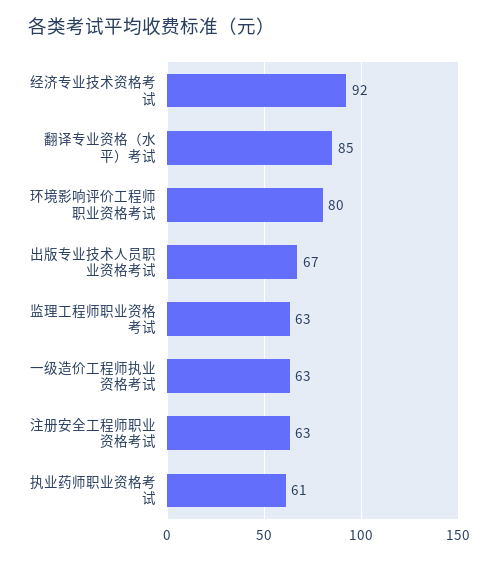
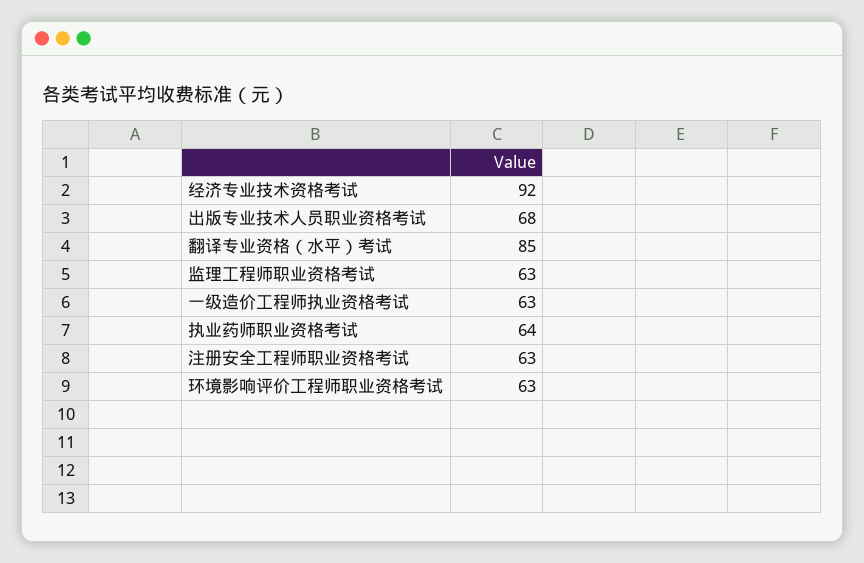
环境影响评价工程师职业资格考试: 80 -> 63
出版专业技术人员职业资格考试: 67 -> 68
执业药师职业资格考试: 61 -> 64

